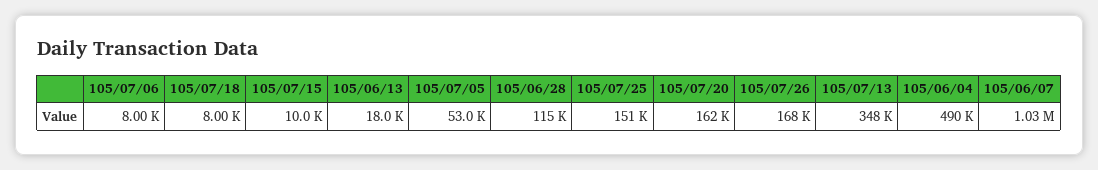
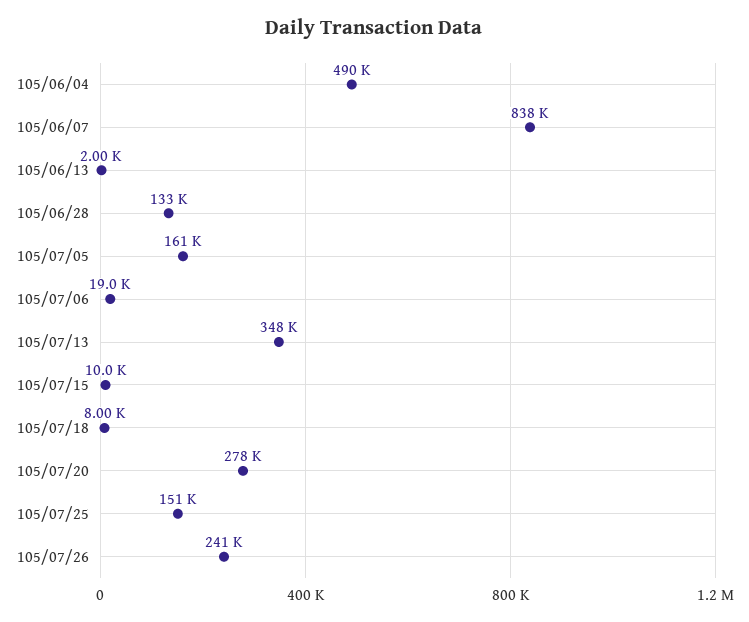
105/07/06: 8000 -> 19000
105/06/13: 18000 -> 2000
105/07/05: 53000 -> 161000
105/06/28: 115000 -> 133000
105/07/20: 162000 -> 278000
105/07/26: 168000 -> 241000
105/06/07: 1030000 -> 838000

